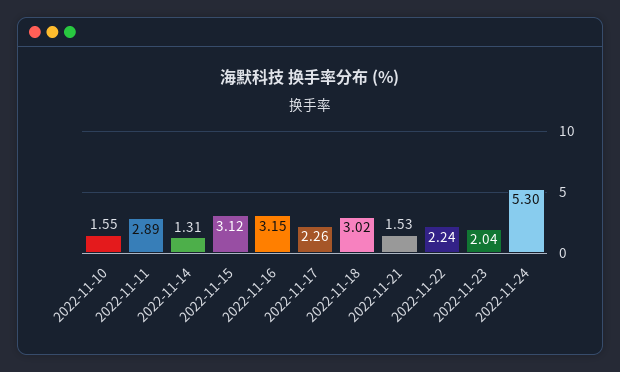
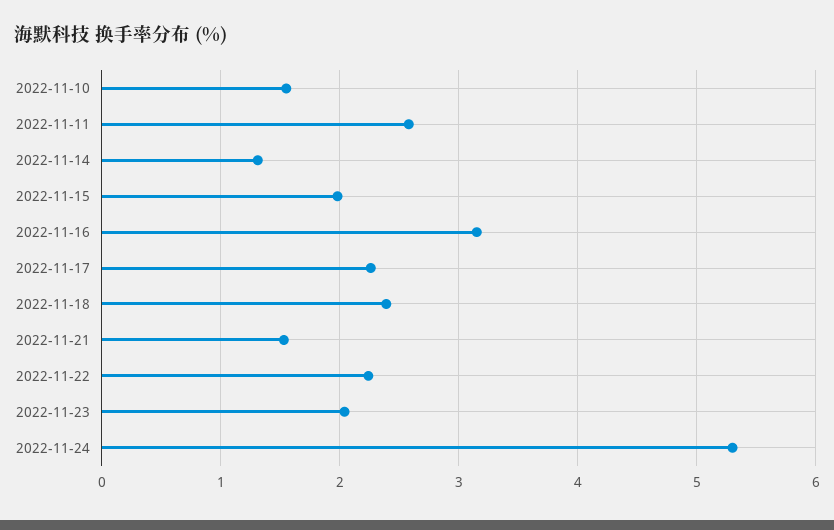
2022-11-11: 2.89 -> 2.6
2022-11-15: 3.12 -> 2
2022-11-18: 3.02 -> 2.4

